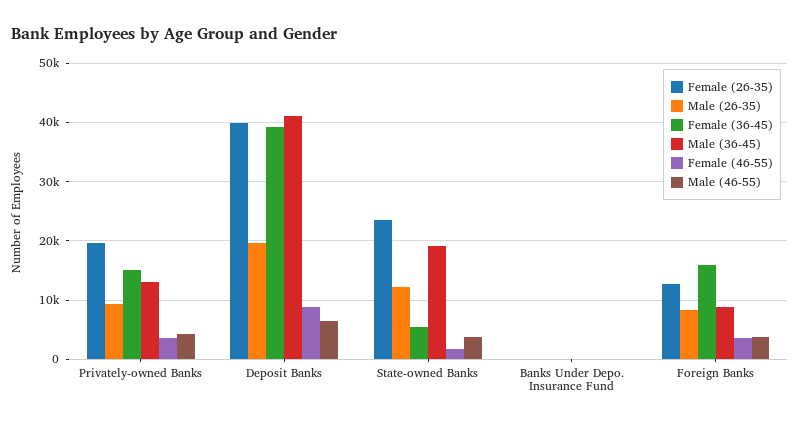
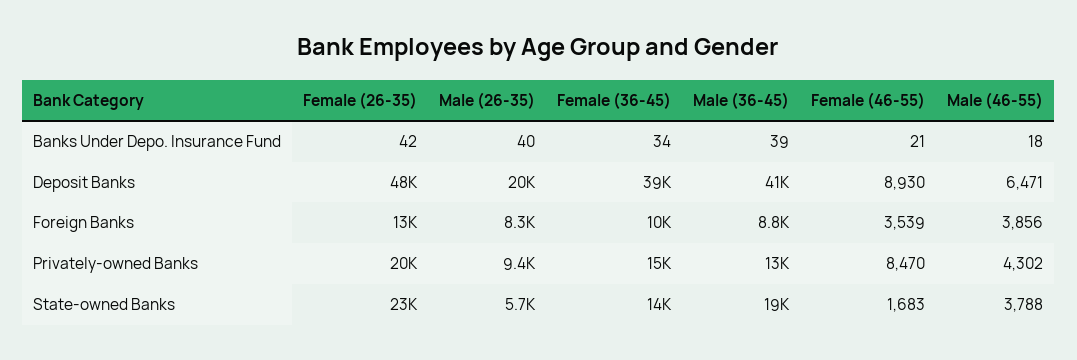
Female (46-55), Privately-owned Banks: 4000 -> 8470
Female (26-35), Deposit Banks: 40000 -> 48000
Male (26-35), State-owned Banks: 12000 -> 5700
Female (36-45), State-owned Banks: 6000 -> 14000
Female (36-45), Foreign Banks: 16000 -> 10000

